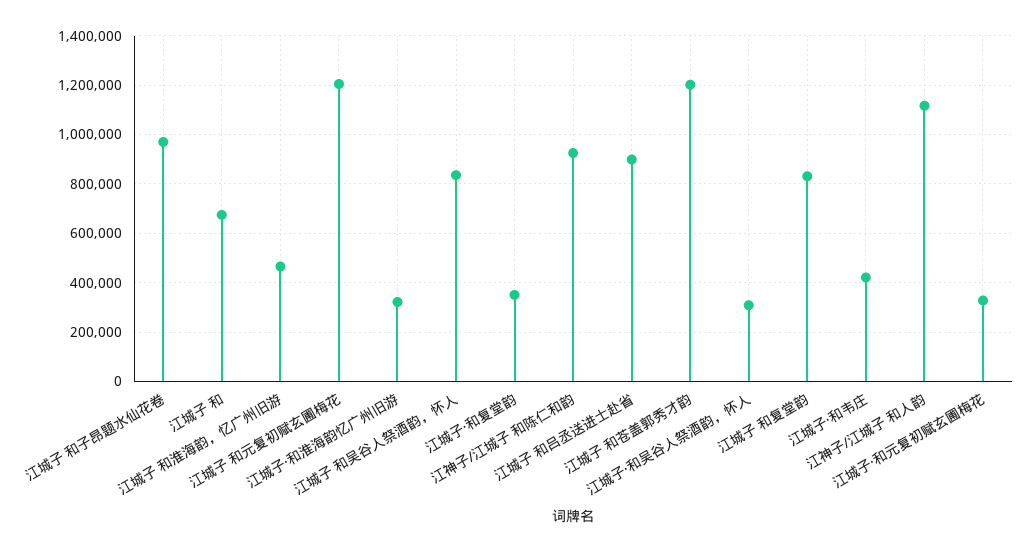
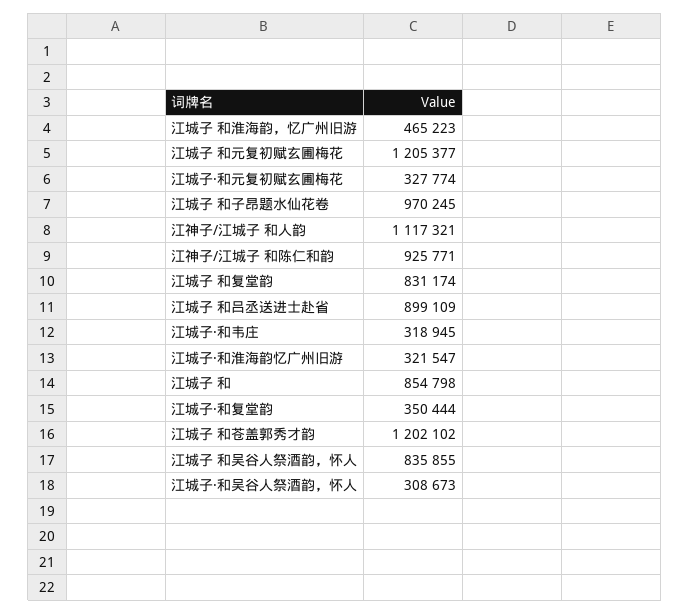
江城子 和: 675000 -> 854798
江城子·和韦庄: 425000 -> 318945

